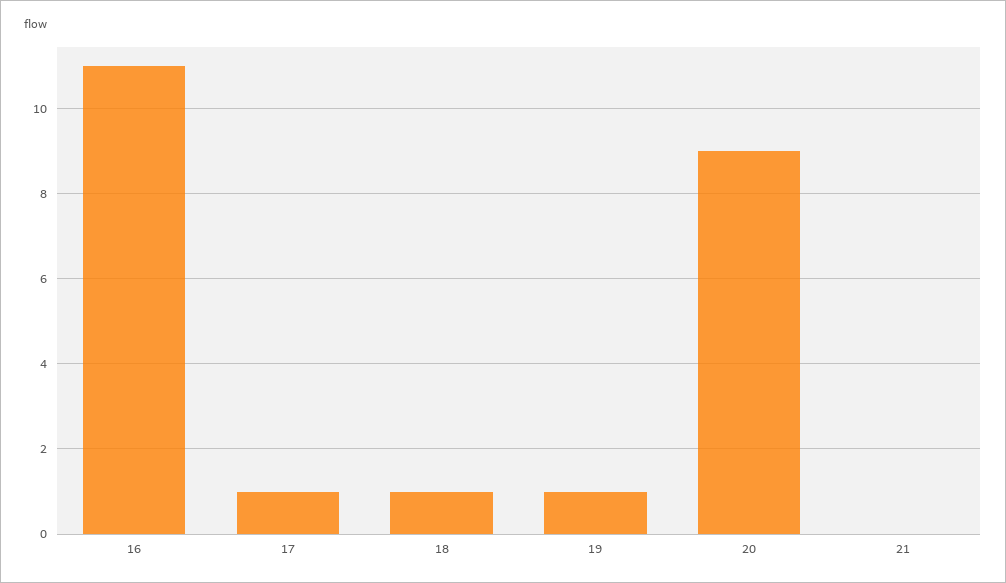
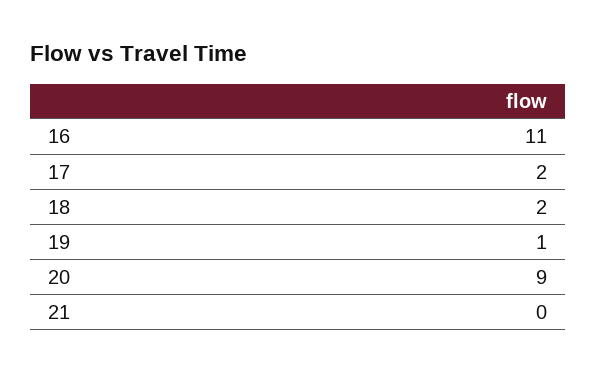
17: 1 -> 2
18: 1 -> 2

